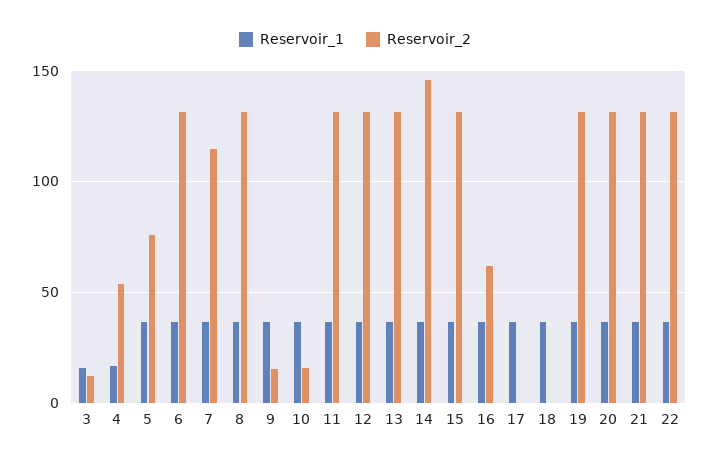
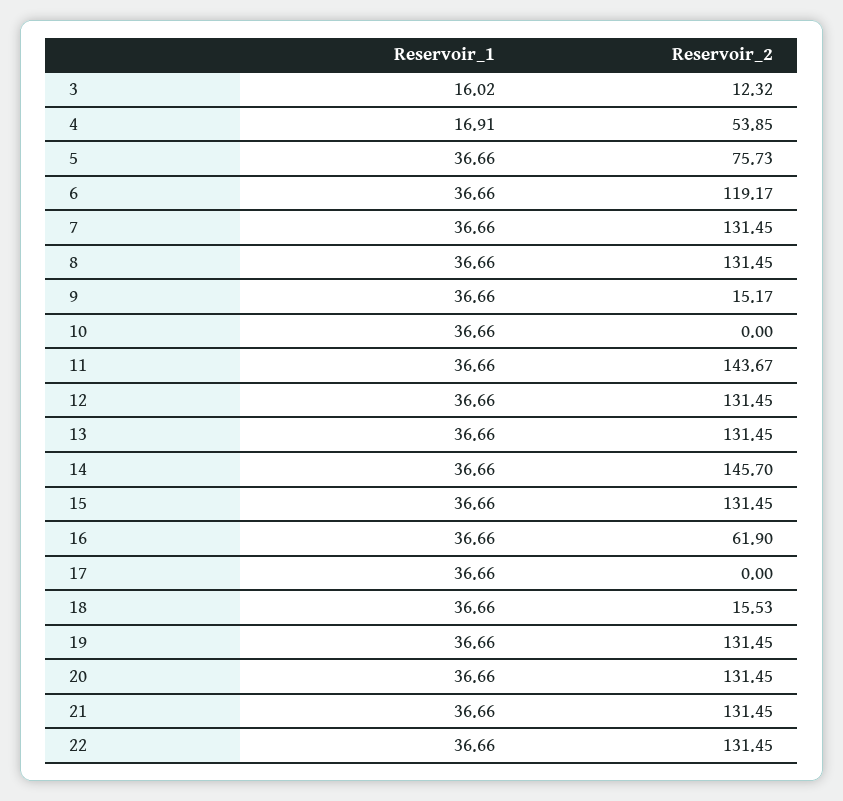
Reservoir_2, 6: 130 -> 119.17
Reservoir_2, 7: 115 -> 131.45
Reservoir_2, 10: 15 -> 0
Reservoir_2, 11: 130 -> 143.67
Reservoir_2, 18: 0 -> 15.53

